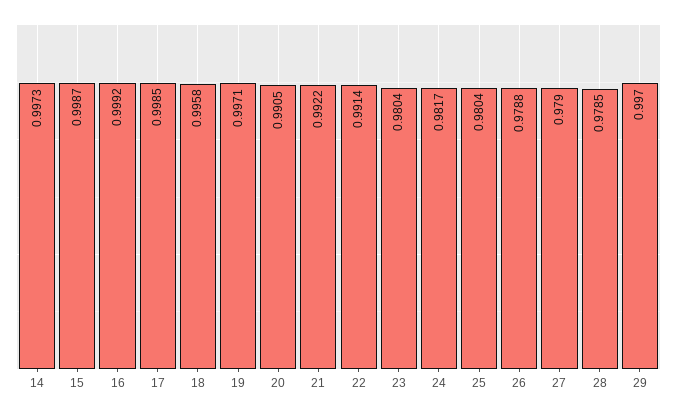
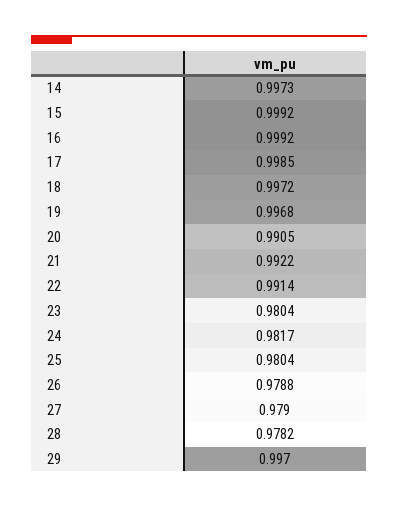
15: 0.9987 -> 0.9992
18: 0.9958 -> 0.9972
19: 0.9971 -> 0.9968
28: 0.9785 -> 0.9782

